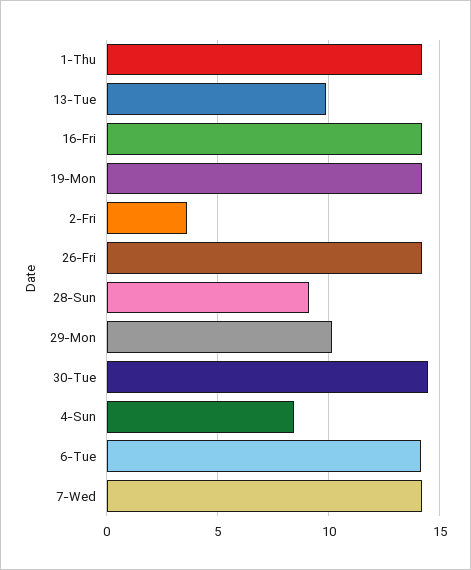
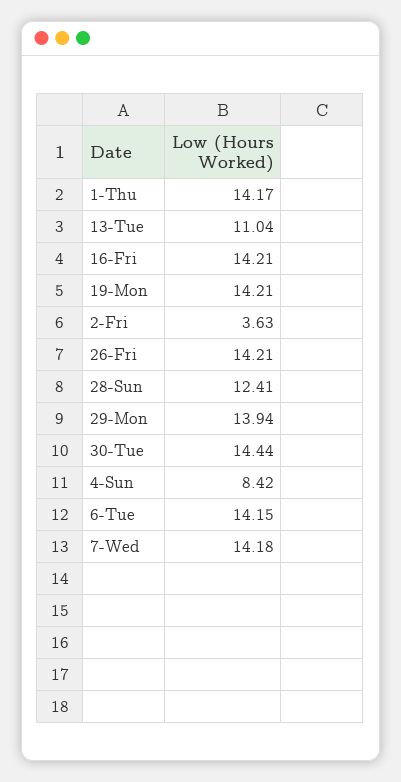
13-Tue: 10 -> 11.04
28-Sun: 9 -> 12.41
29-Mon: 10 -> 13.94

